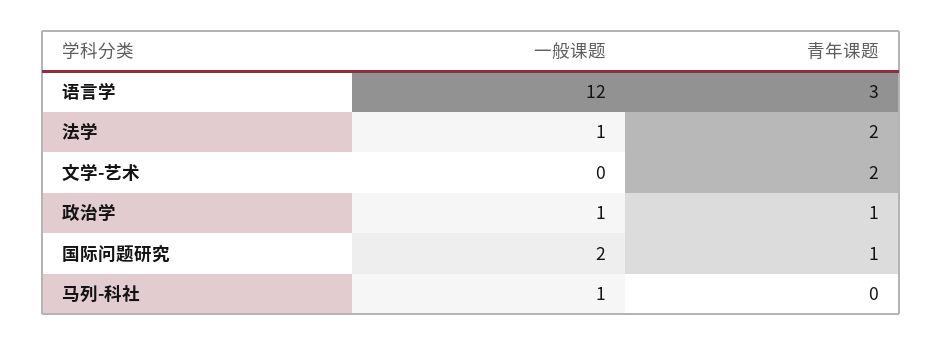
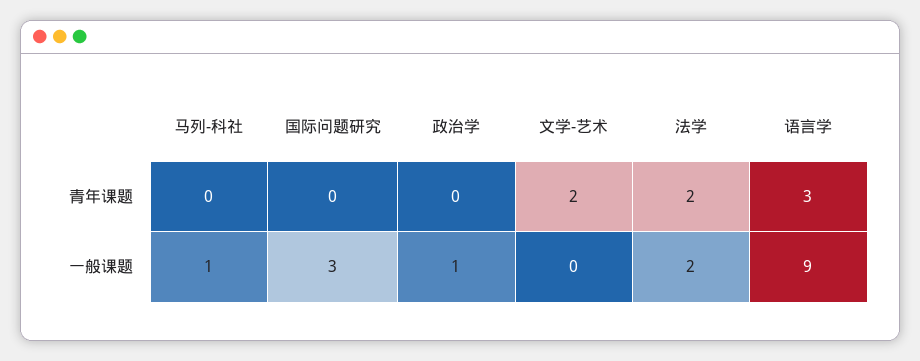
一般课题, 语言学: 12 -> 9
一般课题, 法学: 1 -> 2
青年课题, 政治学: 1 -> 0
一般课题, 国际问题研究: 2 -> 3
青年课题, 国际问题研究: 1 -> 0

